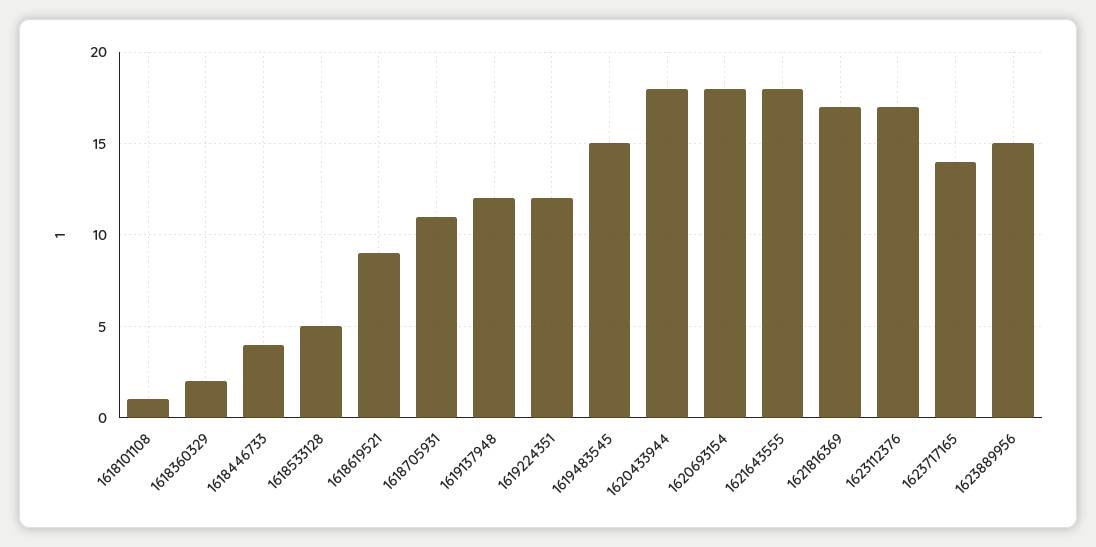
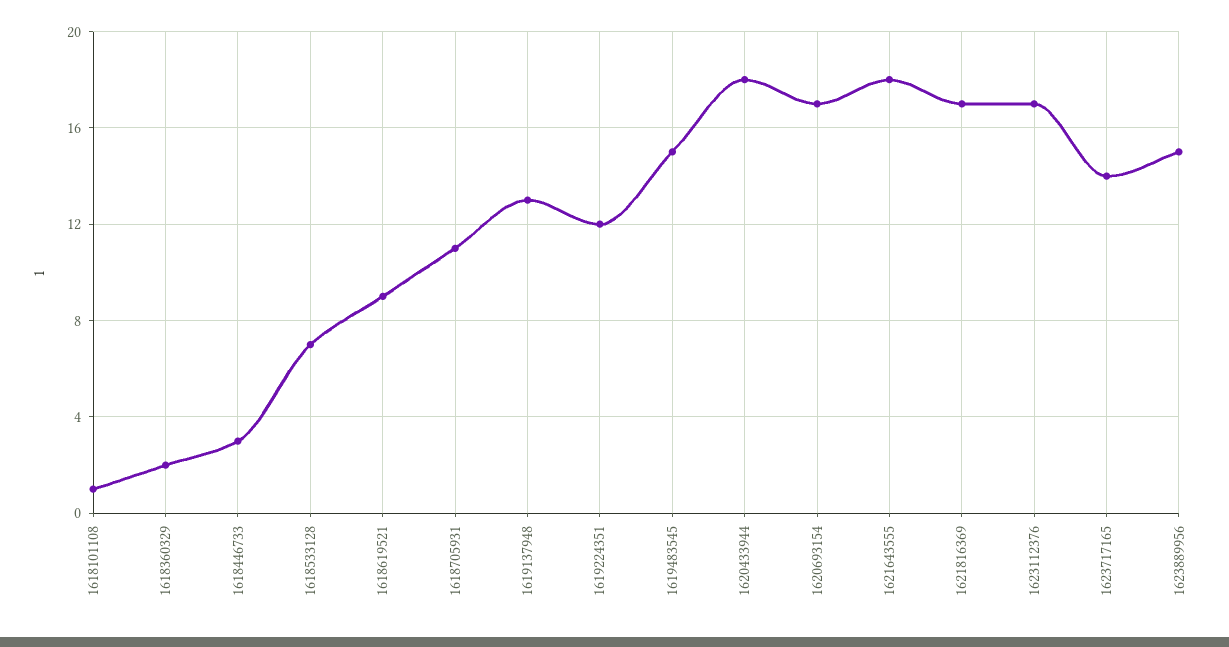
1618446733: 4 -> 3
1618533128: 5 -> 7
1619137948: 12 -> 13
1620693154: 18 -> 17

